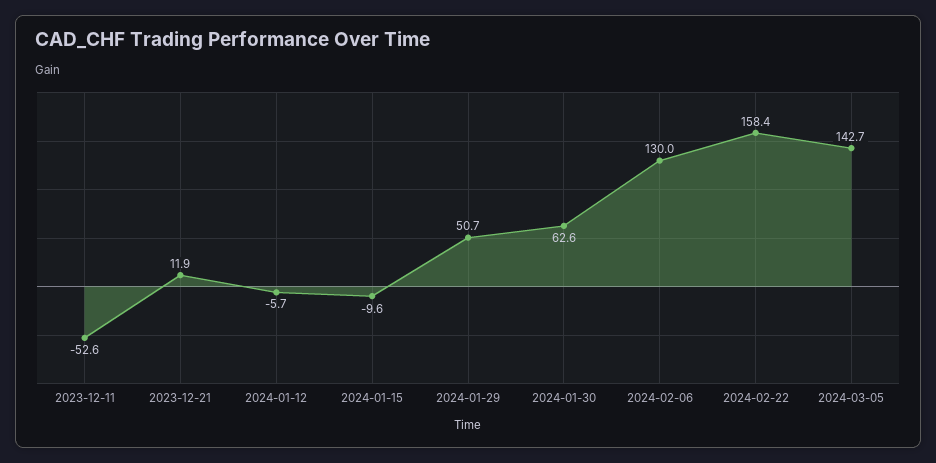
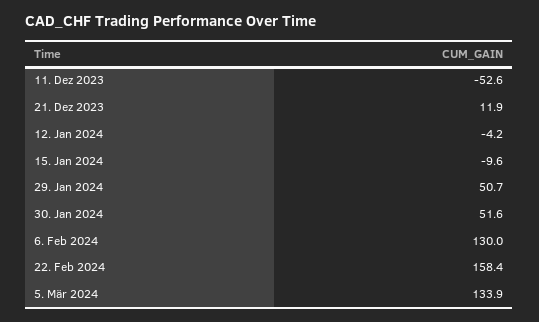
2024-01-12: -5.7 -> -4.2
2024-01-30: 62.6 -> 51.6
2024-03-05: 142.7 -> 133.9

